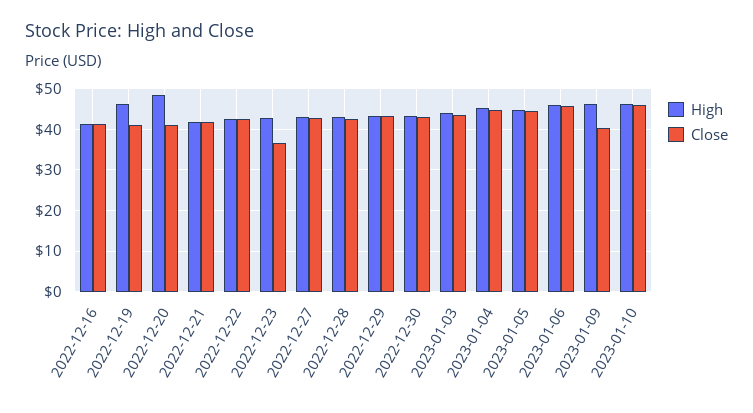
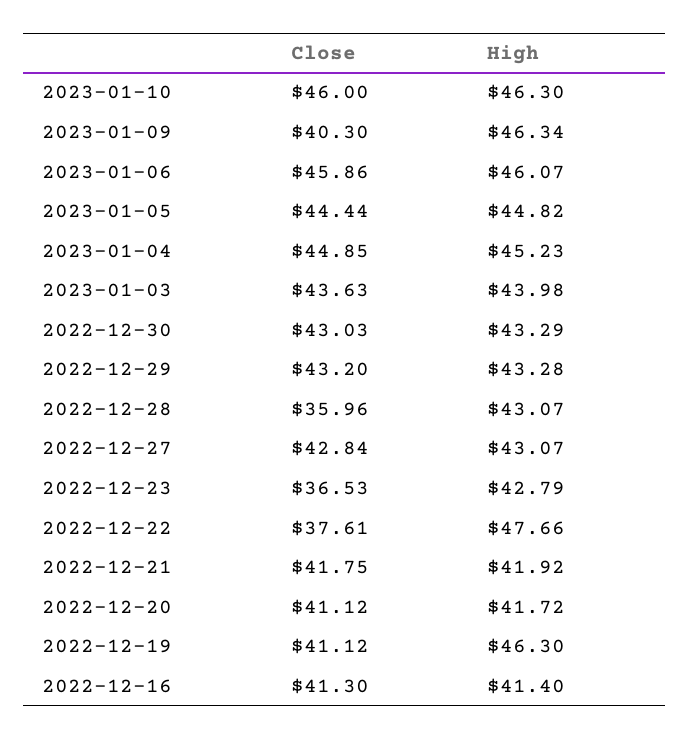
High, 2022-12-20: 48 -> 41.72
High, 2022-12-22: 42 -> 47.66
Close, 2022-12-22: 42 -> 37.61
Close, 2022-12-28: 42 -> 35.96

